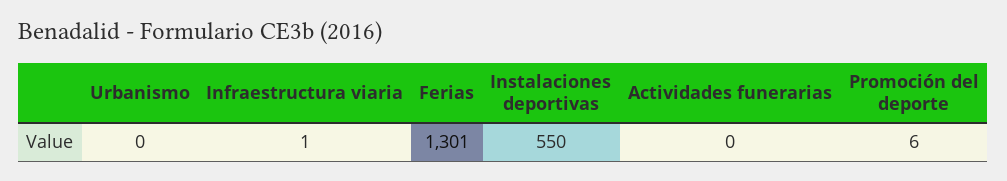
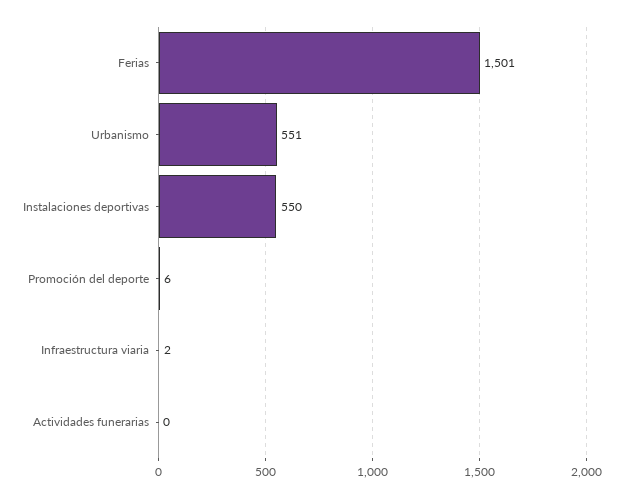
Urbanismo: 0 -> 551
Infraestructura viaria: 1 -> 2
Ferias: 1301 -> 1501

